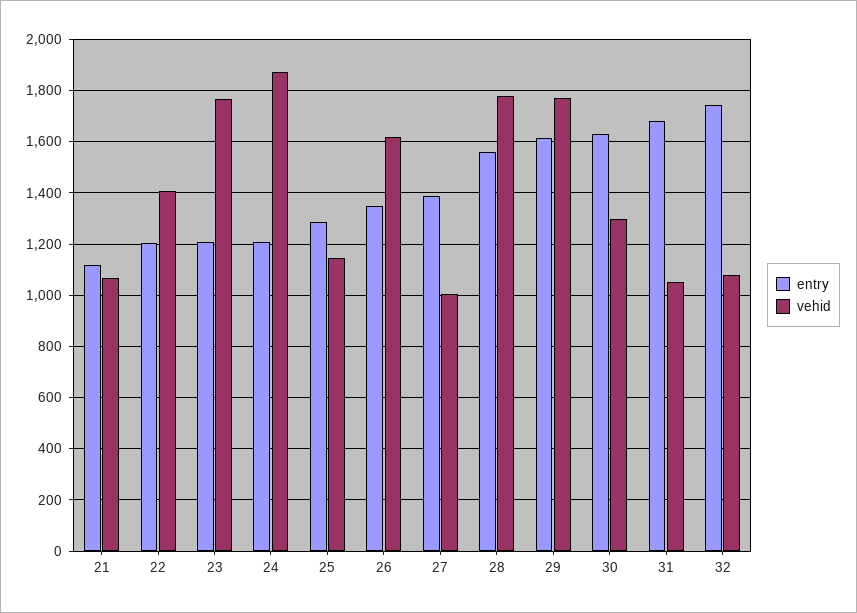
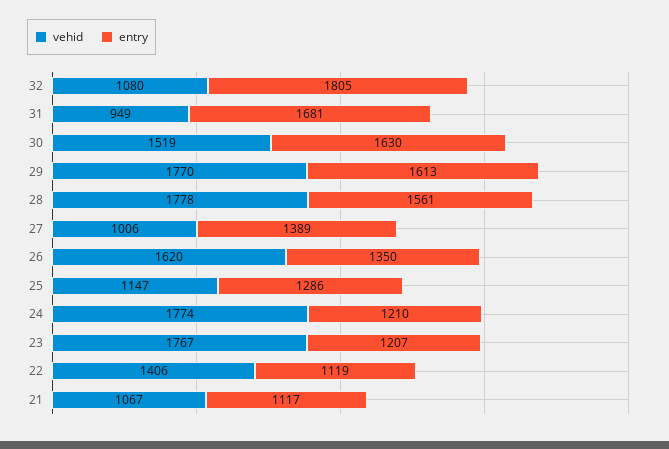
entry, 22: 1200 -> 1119
vehid, 24: 1875 -> 1774
vehid, 30: 1300 -> 1519
vehid, 31: 1050 -> 949
entry, 32: 1750 -> 1805

